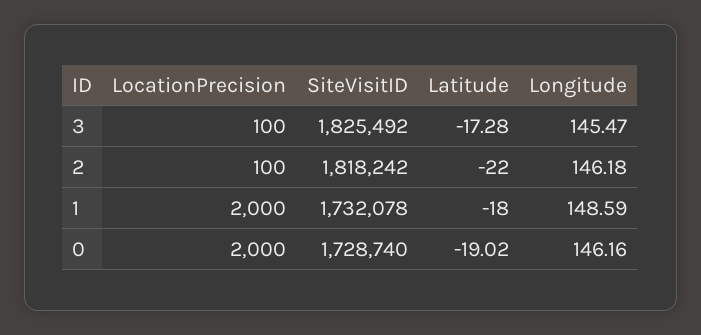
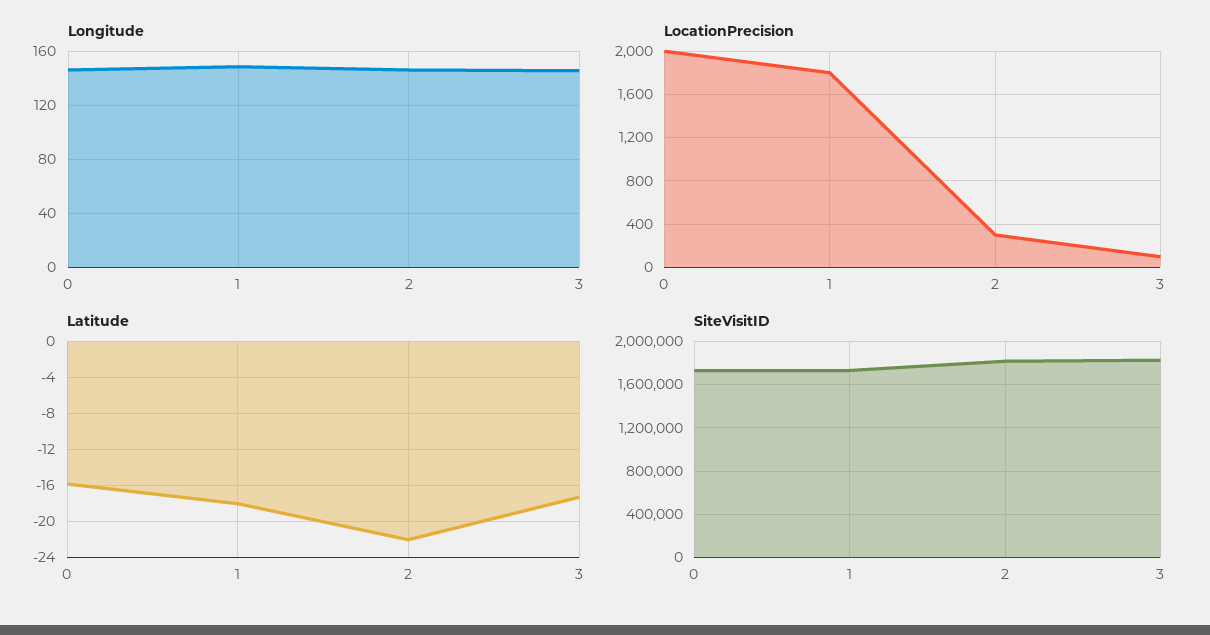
LocationPrecision, 2: 100 -> 300
LocationPrecision, 1: 2000 -> 1800
Latitude, 0: -19.02 -> -16

